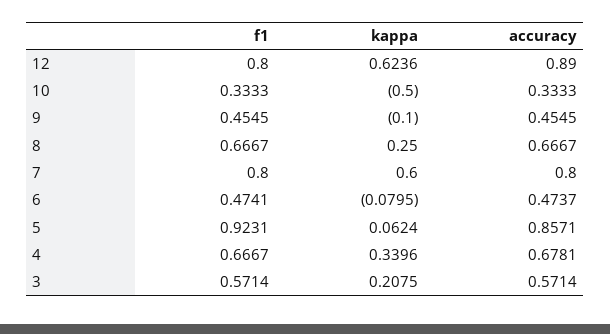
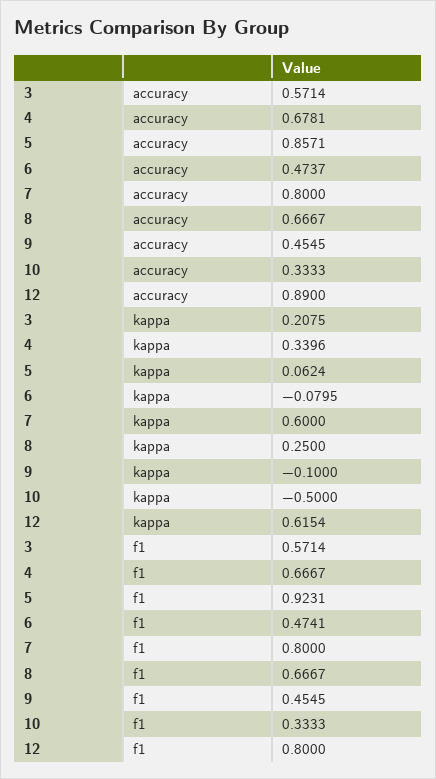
kappa, 12: 0.6236 -> 0.6154

